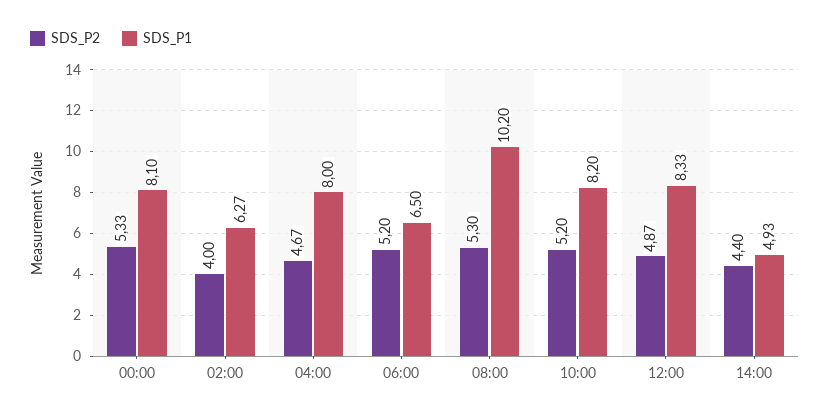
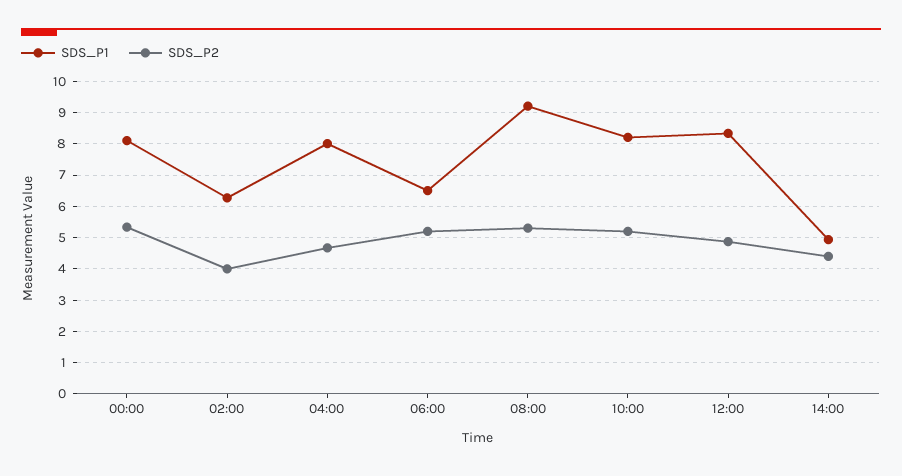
SDS_P1, 08:00: 10.2 -> 9.2

